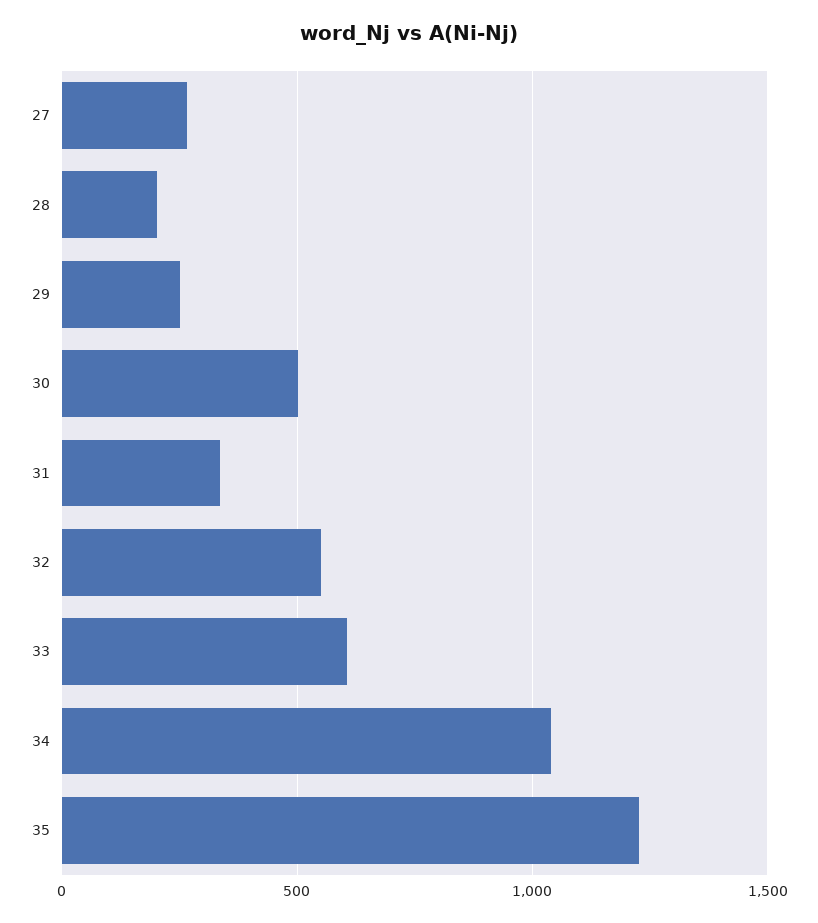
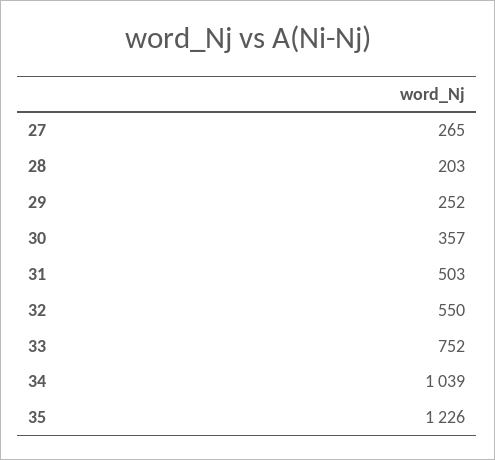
30: 500 -> 357
31: 350 -> 503
33: 600 -> 752

